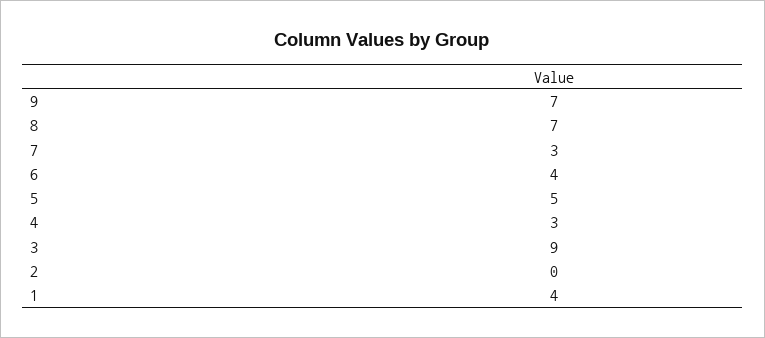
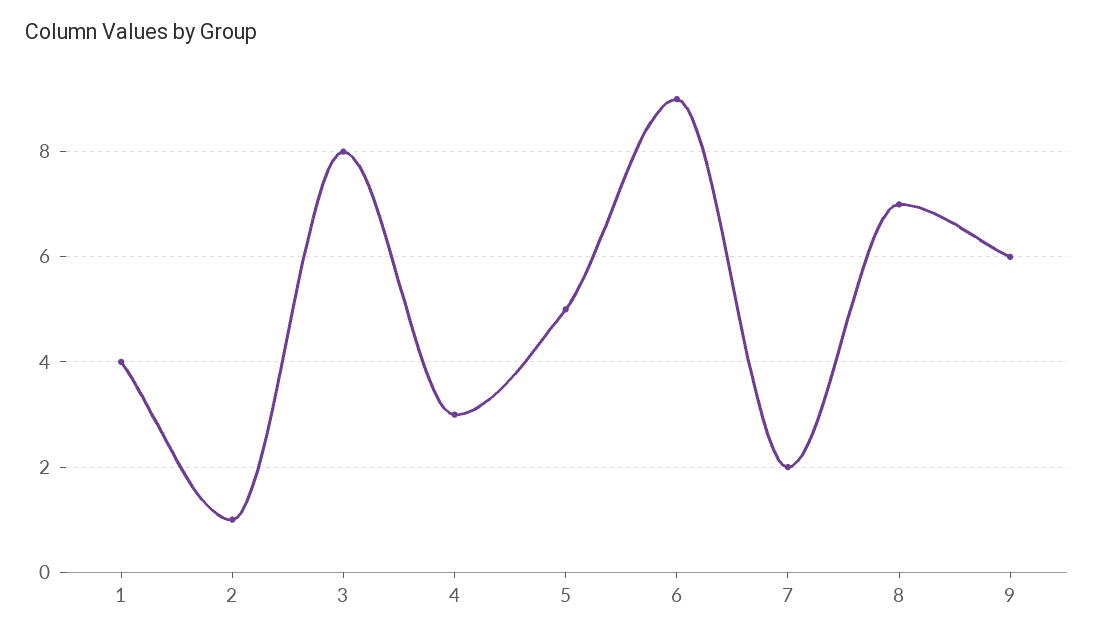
9: 7 -> 6
7: 3 -> 2
6: 4 -> 9
3: 9 -> 8
2: 0 -> 1

